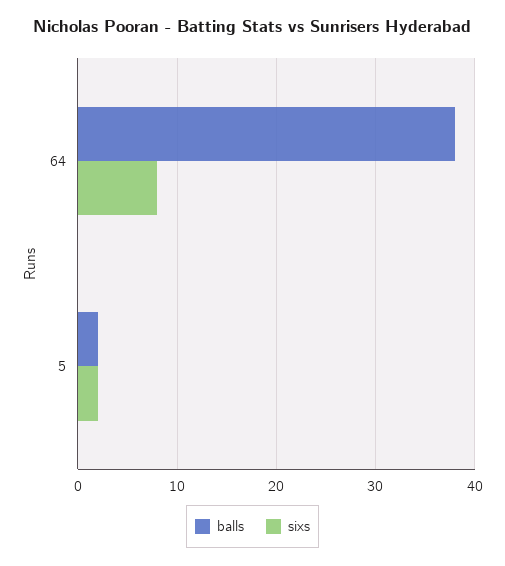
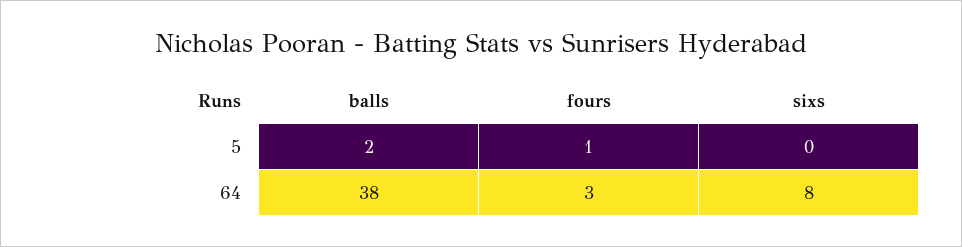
sixs, 5: 2 -> 0
fours, 5: none -> 1
fours, 64: none -> 3

